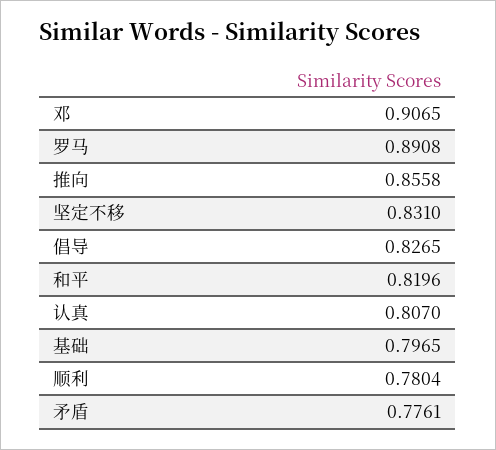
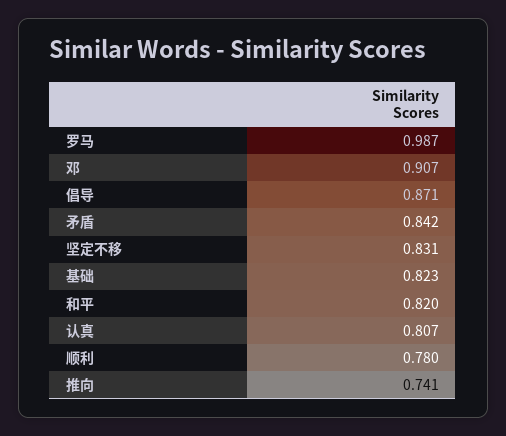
罗马: 0.8908 -> 0.987
推向: 0.8558 -> 0.741
倡导: 0.8265 -> 0.871
基础: 0.7965 -> 0.823
矛盾: 0.7761 -> 0.842

